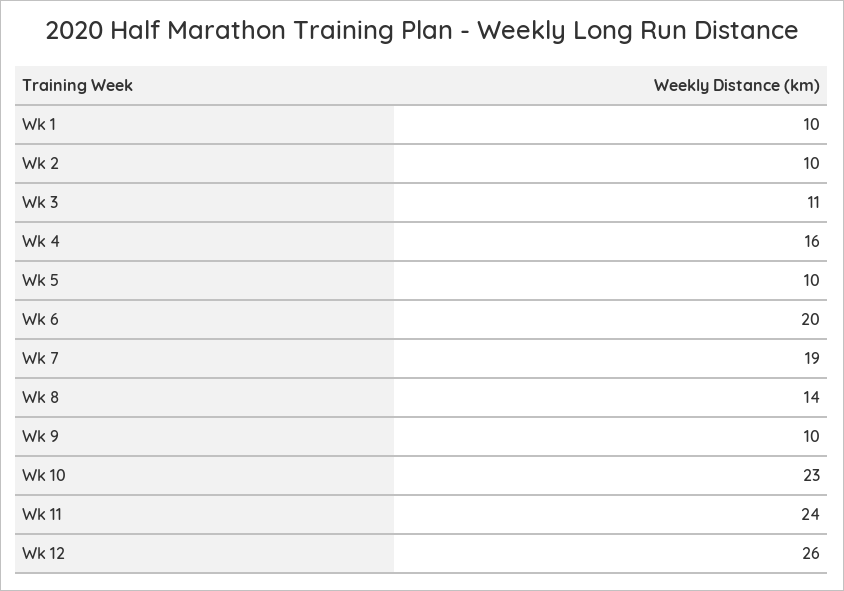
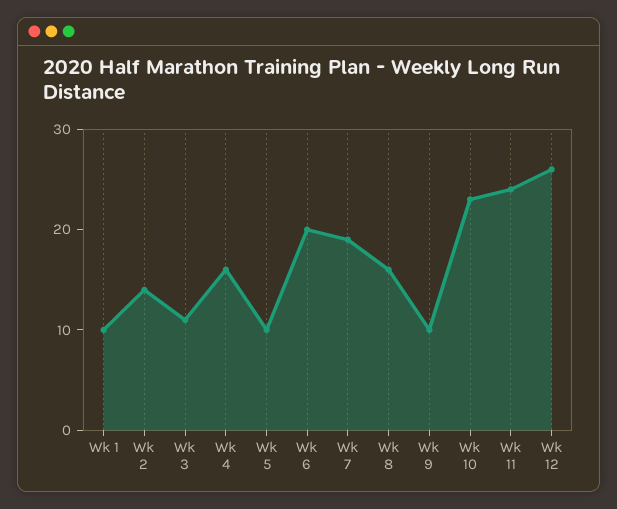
Wk 2: 10 -> 14
Wk 8: 14 -> 16

